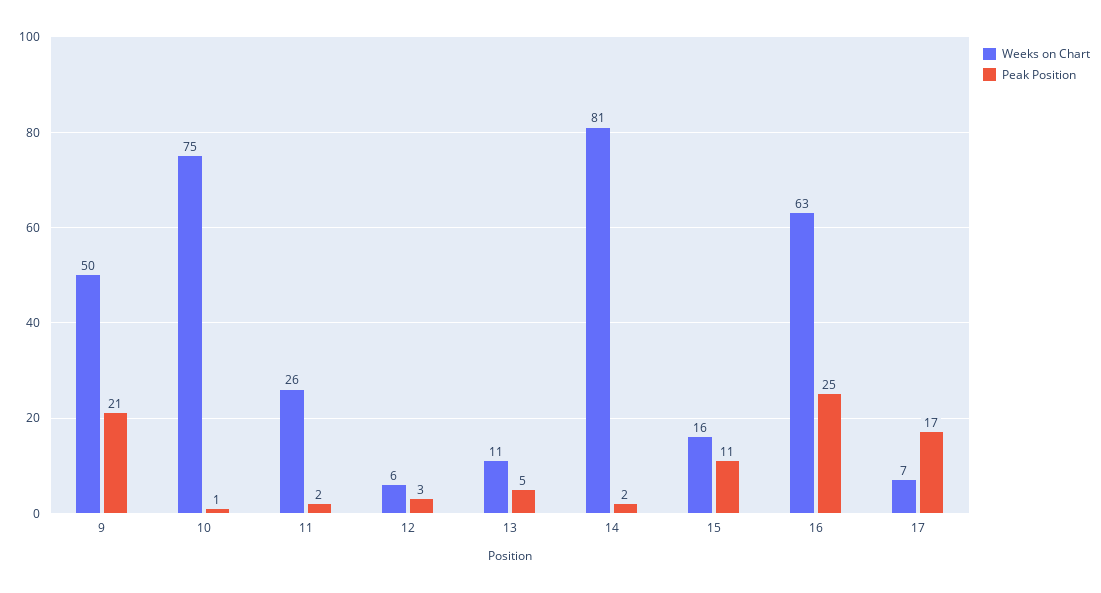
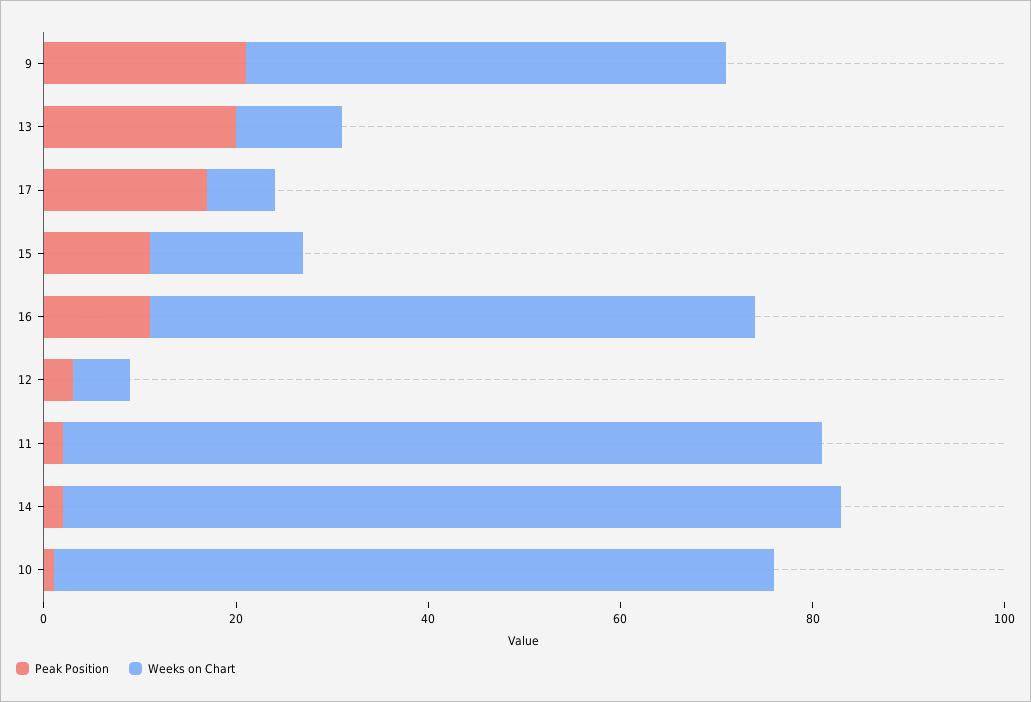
Weeks on Chart, 11: 26 -> 80
Peak Position, 13: 5 -> 20
Peak Position, 16: 25 -> 10

